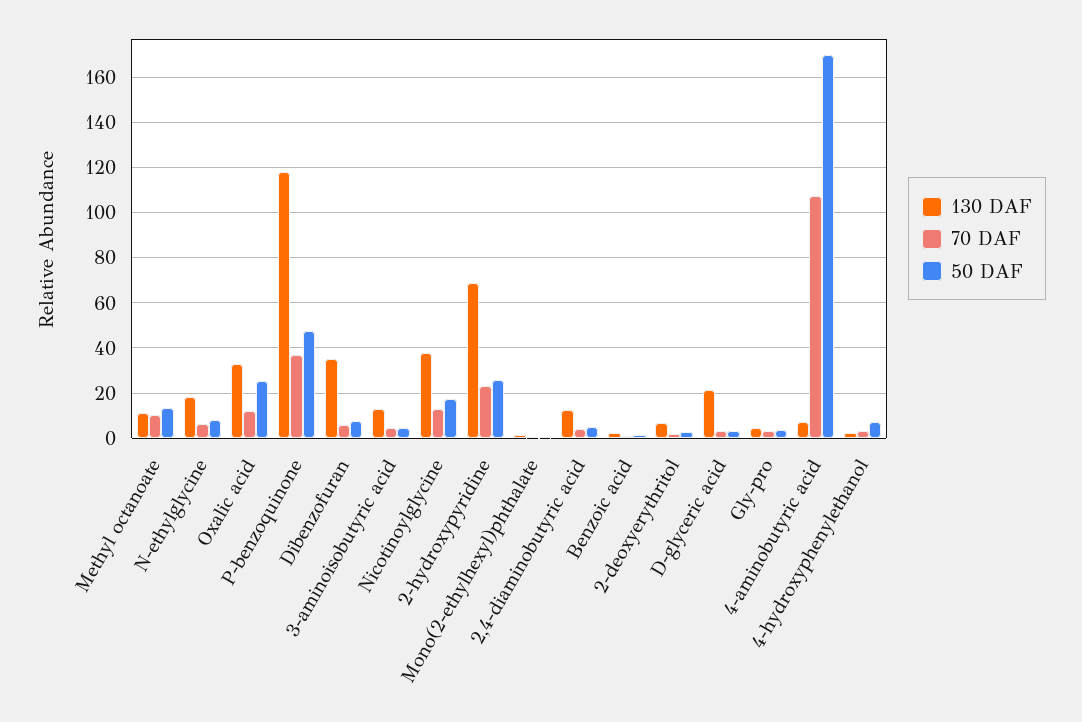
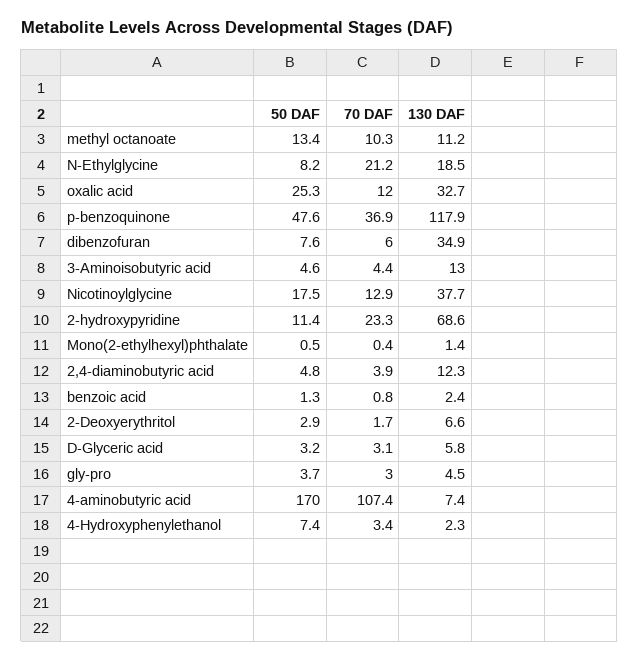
70 DAF, N-ethylglycine: 5 -> 21.2
50 DAF, 2-hydroxypyridine: 25 -> 11.4
130 DAF, D-glyceric acid: 20 -> 5.8

